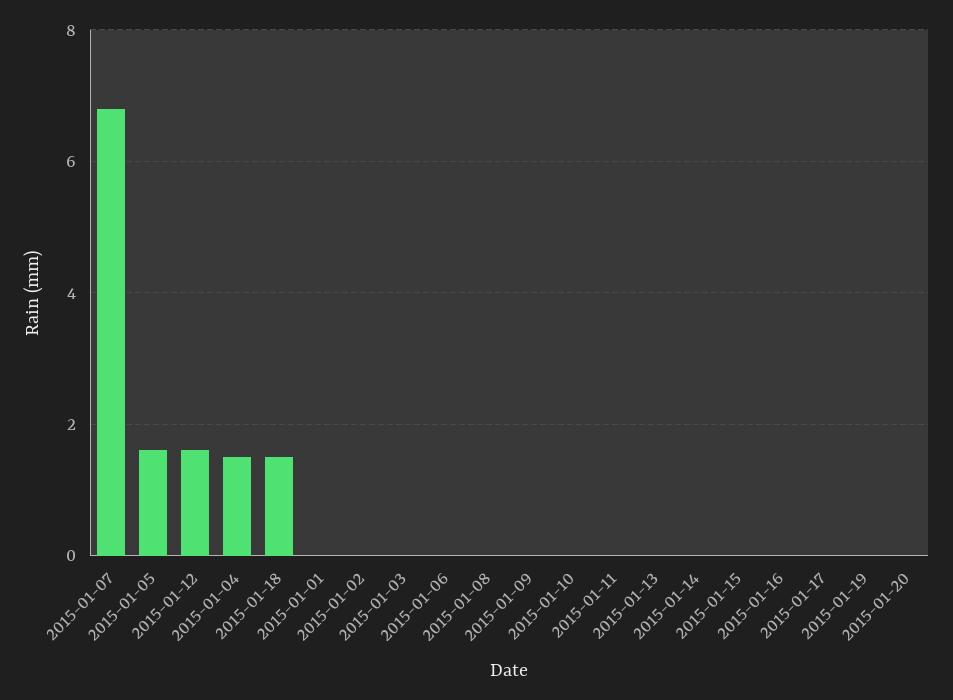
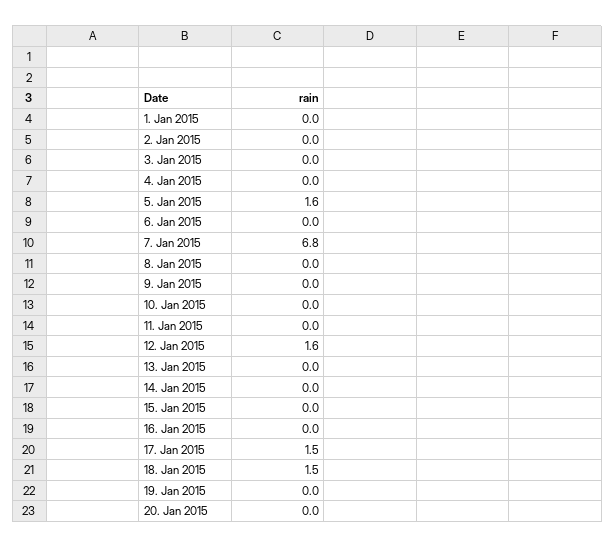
2015-01-04: 1.5 -> 0
2015-01-17: 0 -> 1.5

